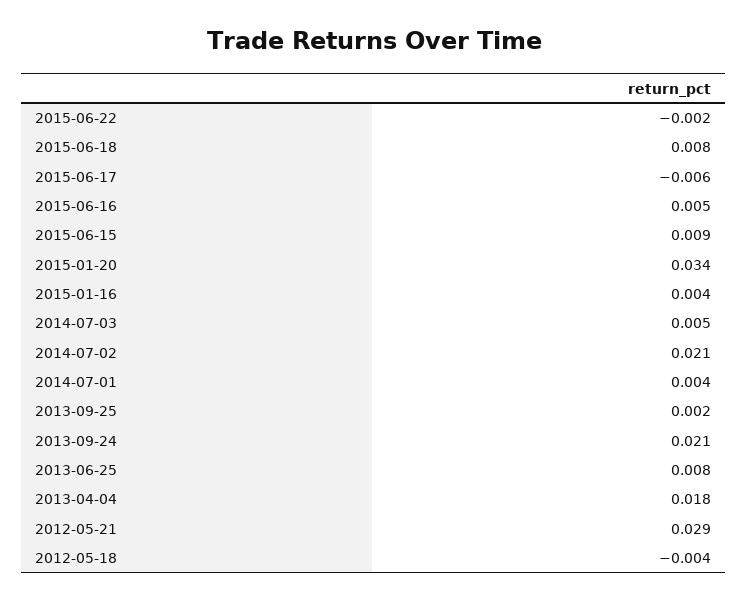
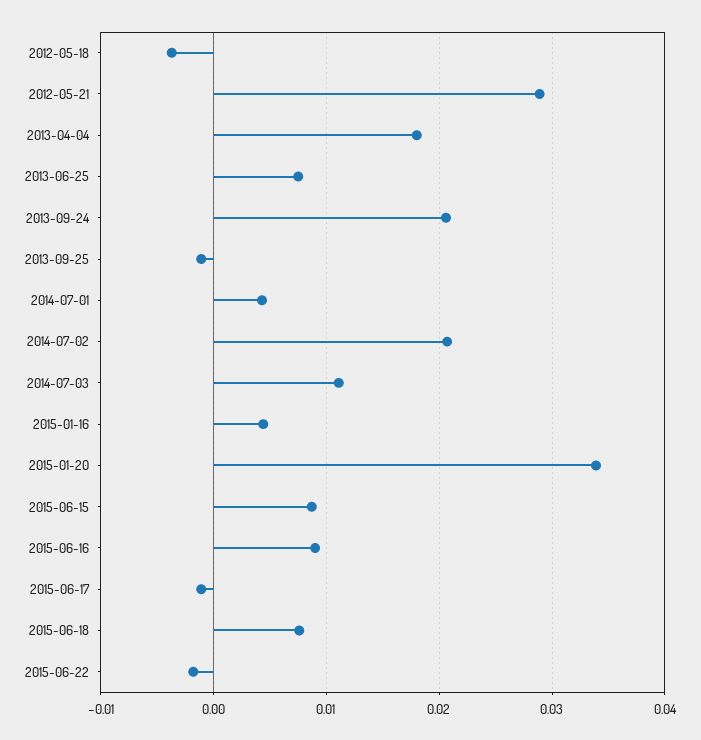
2015-06-17: -0.006 -> -0.001
2015-06-16: 0.005 -> 0.009
2014-07-03: 0.005 -> 0.011
2013-09-25: 0.002 -> -0.001

